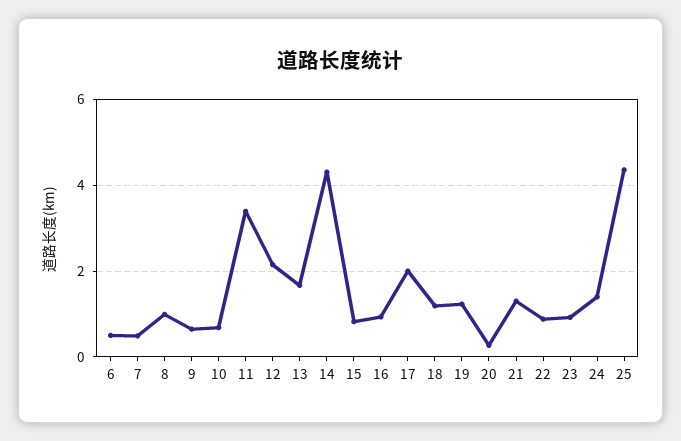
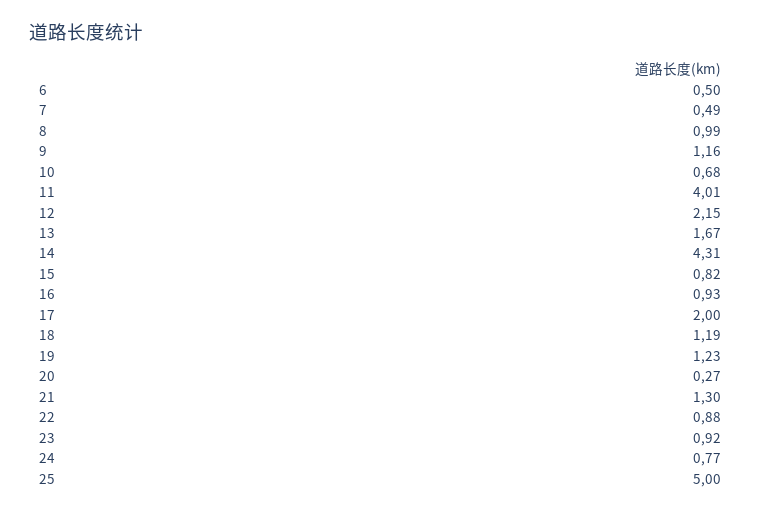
9: 0.6 -> 1.16
11: 3.4 -> 4.01
24: 1.4 -> 0.77
25: 4.4 -> 5

